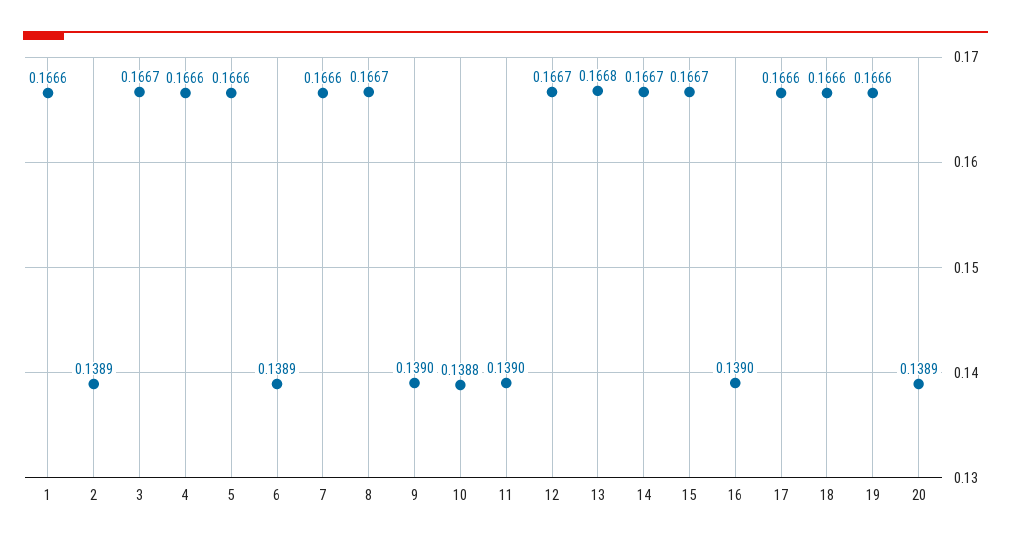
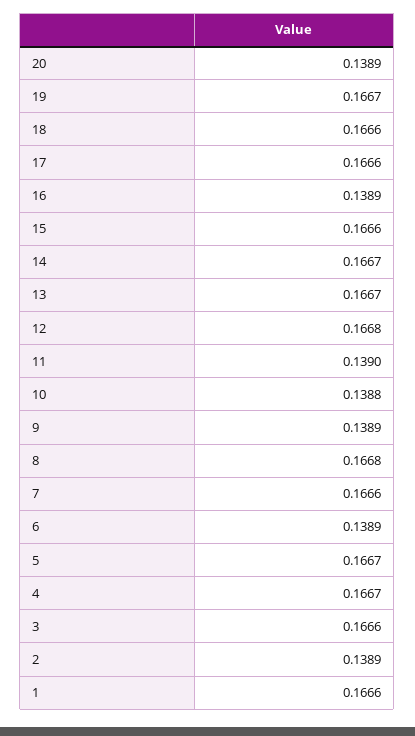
3: 0.1667 -> 0.1666
4: 0.1666 -> 0.1667
5: 0.1666 -> 0.1667
8: 0.1667 -> 0.1668
9: 0.139 -> 0.1389
12: 0.1667 -> 0.1668
13: 0.1668 -> 0.1667
15: 0.1667 -> 0.1666
16: 0.139 -> 0.1389
19: 0.1666 -> 0.1667

